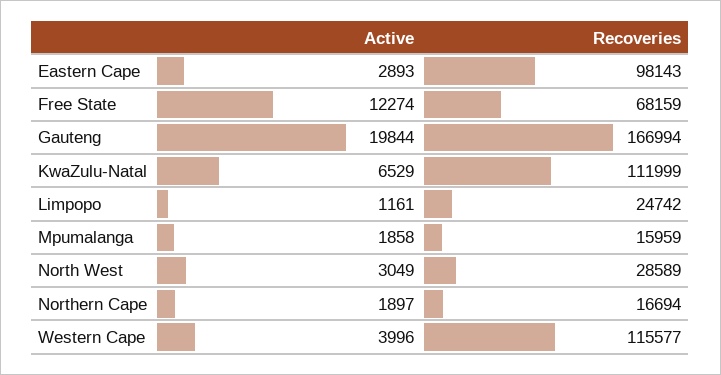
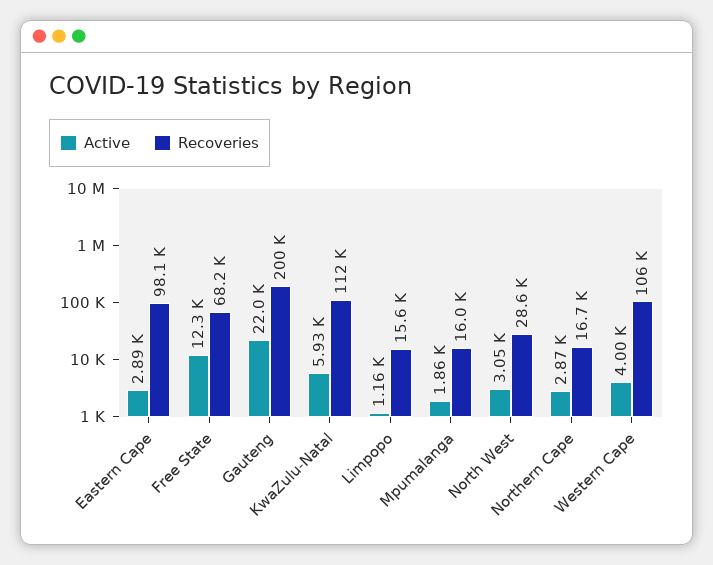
Active, Gauteng: 19844 -> 22000
Recoveries, Gauteng: 166994 -> 200000
Active, KwaZulu-Natal: 6529 -> 5930
Recoveries, Limpopo: 24742 -> 15600
Active, Northern Cape: 1897 -> 2870
Recoveries, Western Cape: 115577 -> 106000

